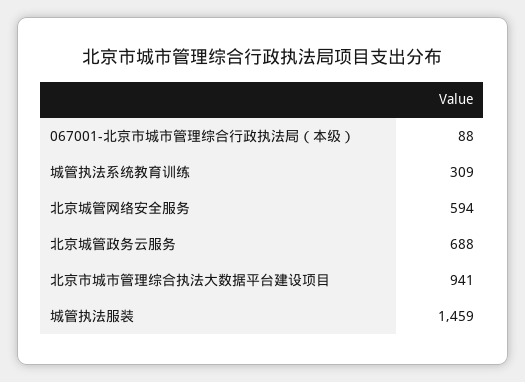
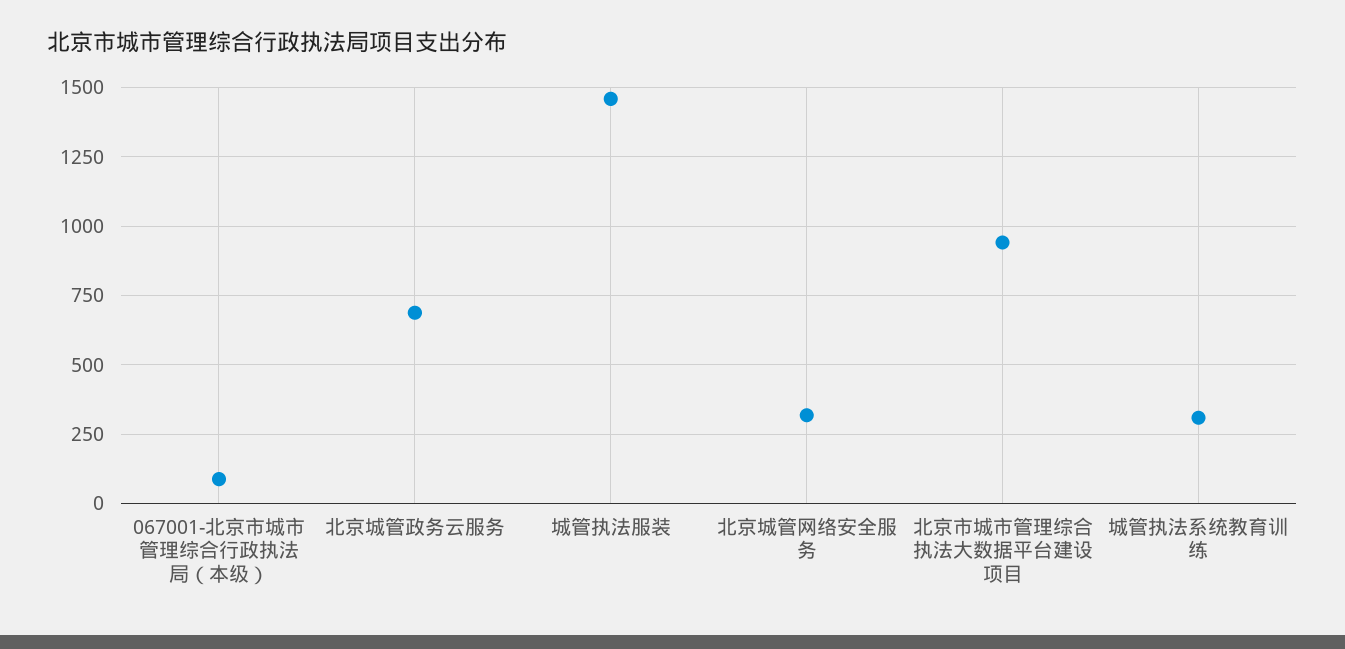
北京城管网络安全服务: 594 -> 325

